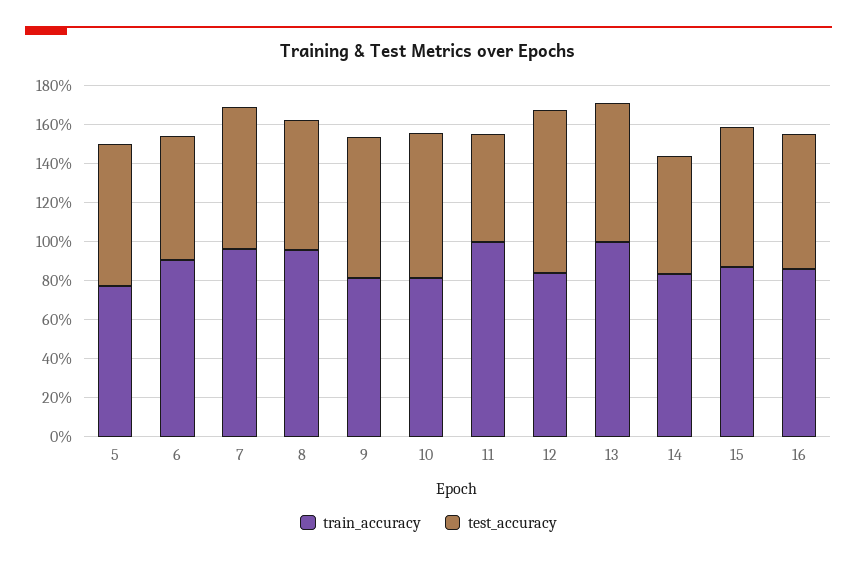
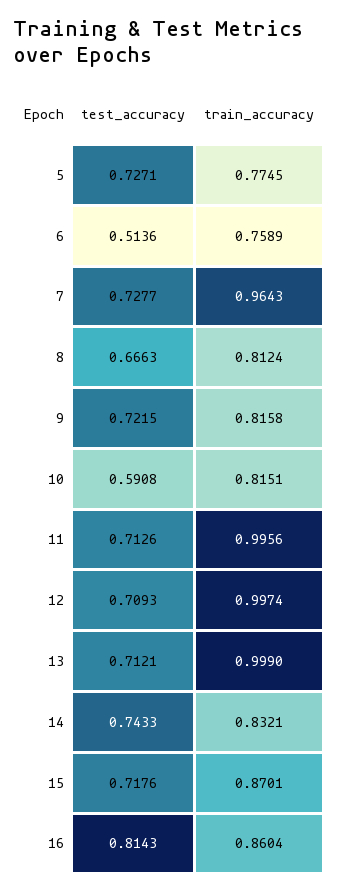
train_accuracy, 6: 0.9 -> 0.7589
test_accuracy, 6: 0.65 -> 0.5136
train_accuracy, 8: 0.95 -> 0.8124
test_accuracy, 10: 0.75 -> 0.5908
test_accuracy, 11: 0.55 -> 0.7126
train_accuracy, 12: 0.85 -> 0.9974
test_accuracy, 12: 0.85 -> 0.7093
test_accuracy, 14: 0.6 -> 0.7433
test_accuracy, 16: 0.7 -> 0.8143

